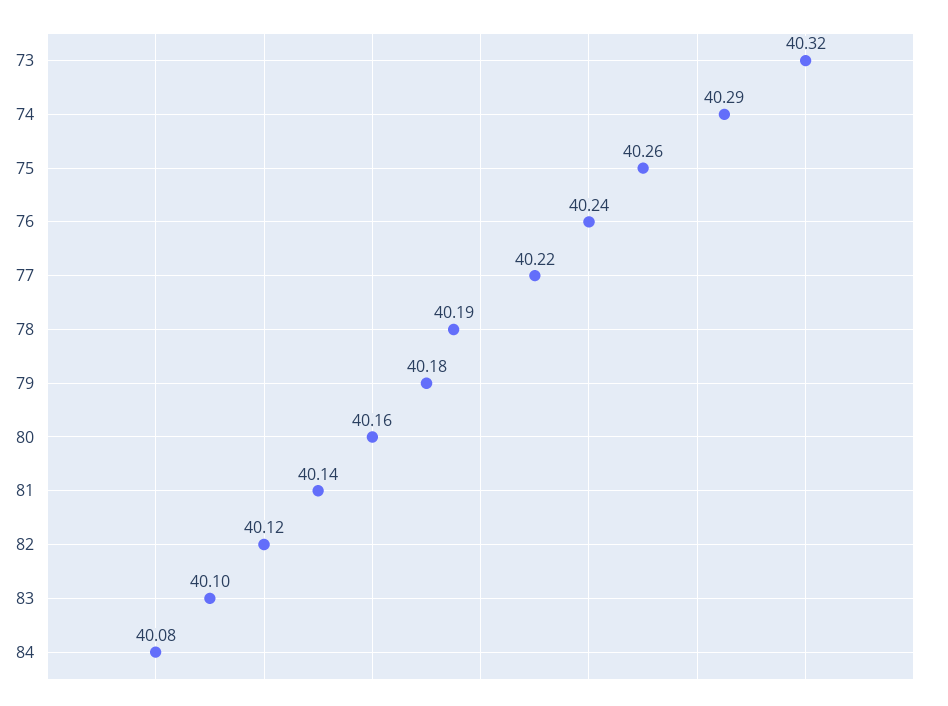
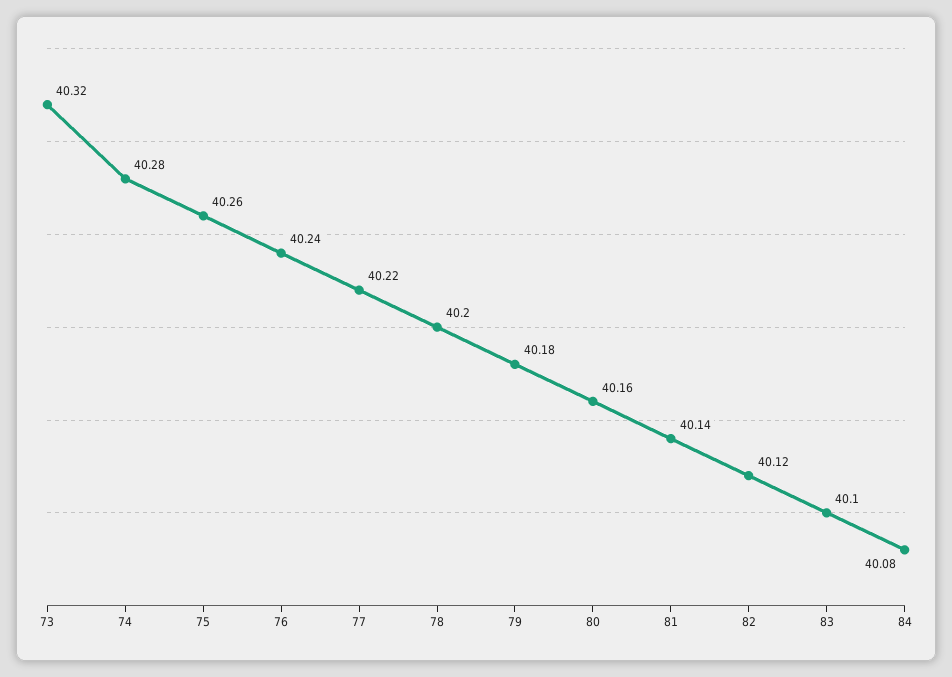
74: 40.29 -> 40.28
78: 40.19 -> 40.2

